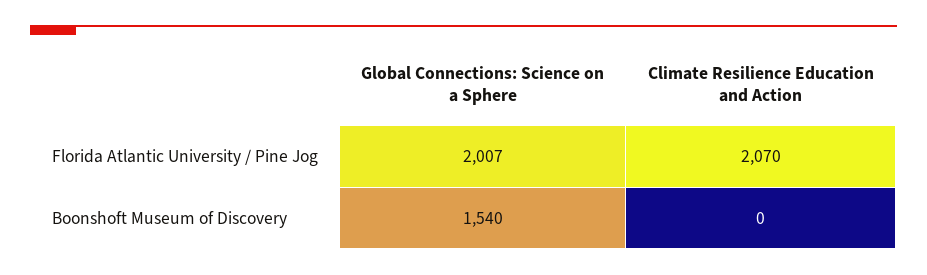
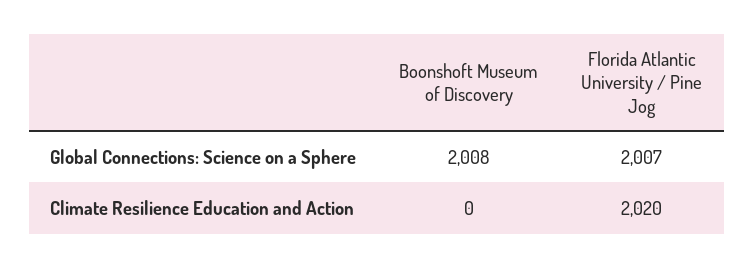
Climate Resilience Education and Action, Florida Atlantic University / Pine Jog: 2070 -> 2020
Global Connections: Science on a Sphere, Boonshoft Museum of Discovery: 1540 -> 2008

